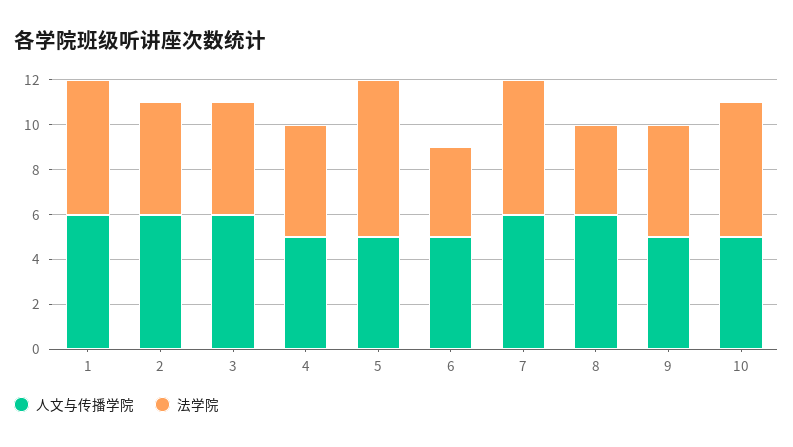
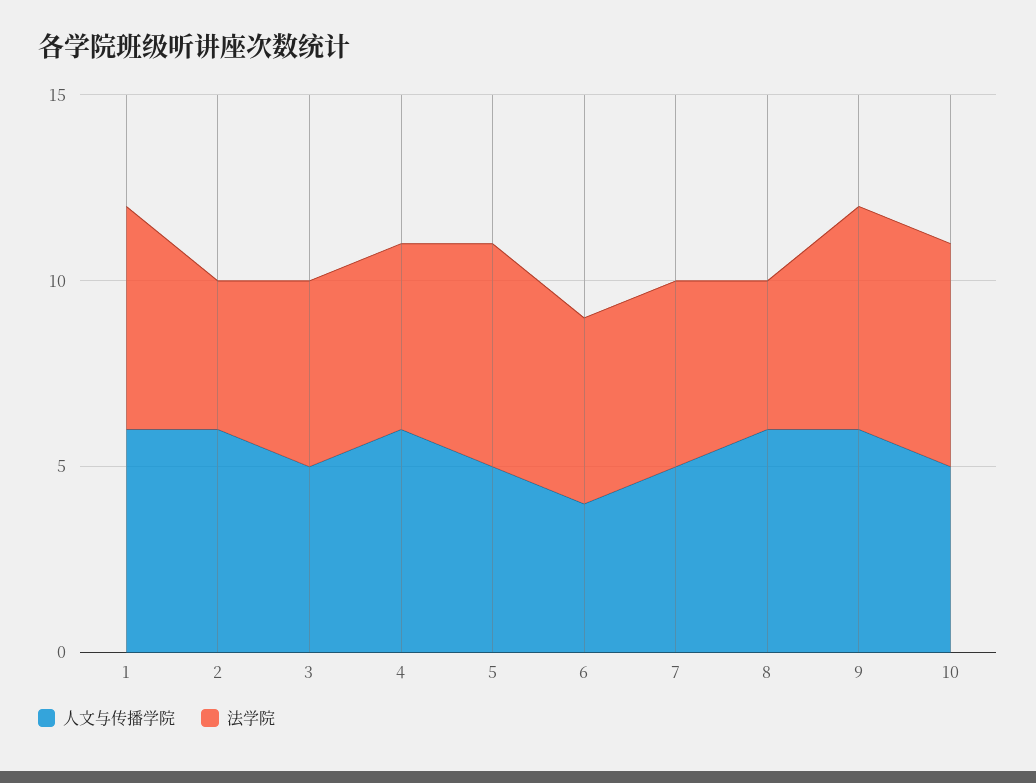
法学院, 2: 5 -> 4
人文与传播学院, 3: 6 -> 5
人文与传播学院, 4: 5 -> 6
法学院, 5: 7 -> 6
人文与传播学院, 6: 5 -> 4
法学院, 6: 4 -> 5
人文与传播学院, 7: 6 -> 5
法学院, 7: 6 -> 5
人文与传播学院, 9: 5 -> 6
法学院, 9: 5 -> 6

